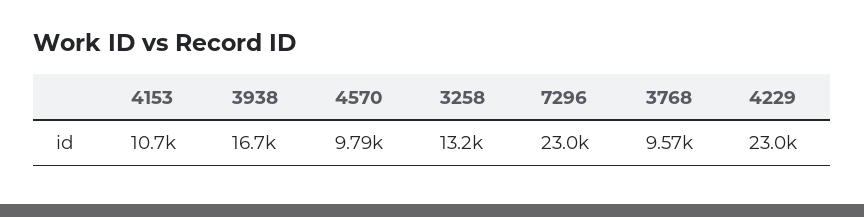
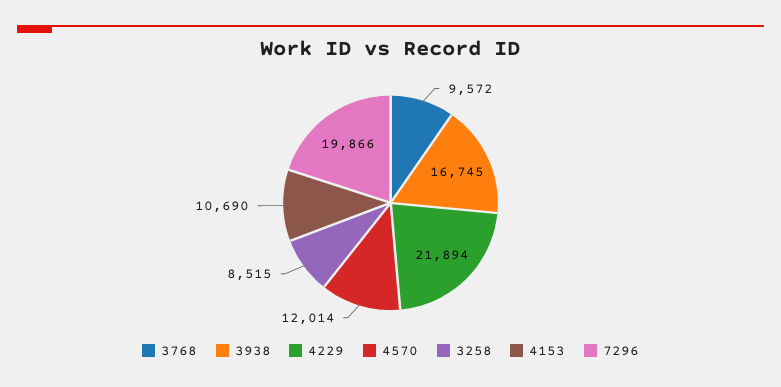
4570: 9790 -> 12014
3258: 13200 -> 8515
7296: 23000 -> 19866
4229: 23000 -> 21894

